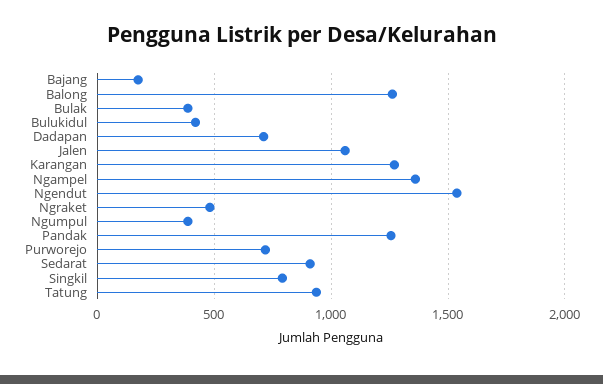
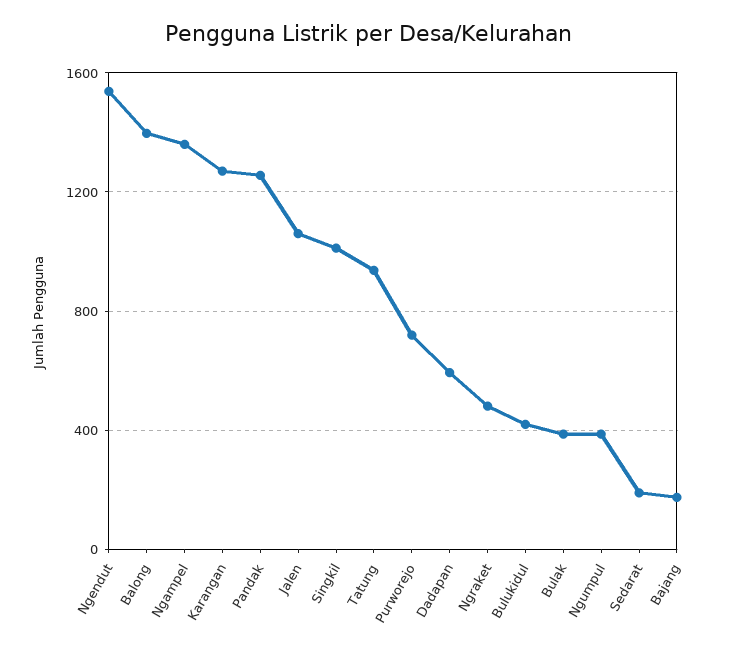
Balong: 1250 -> 1400
Dadapan: 700 -> 600
Sedarat: 900 -> 200
Singkil: 800 -> 1000

